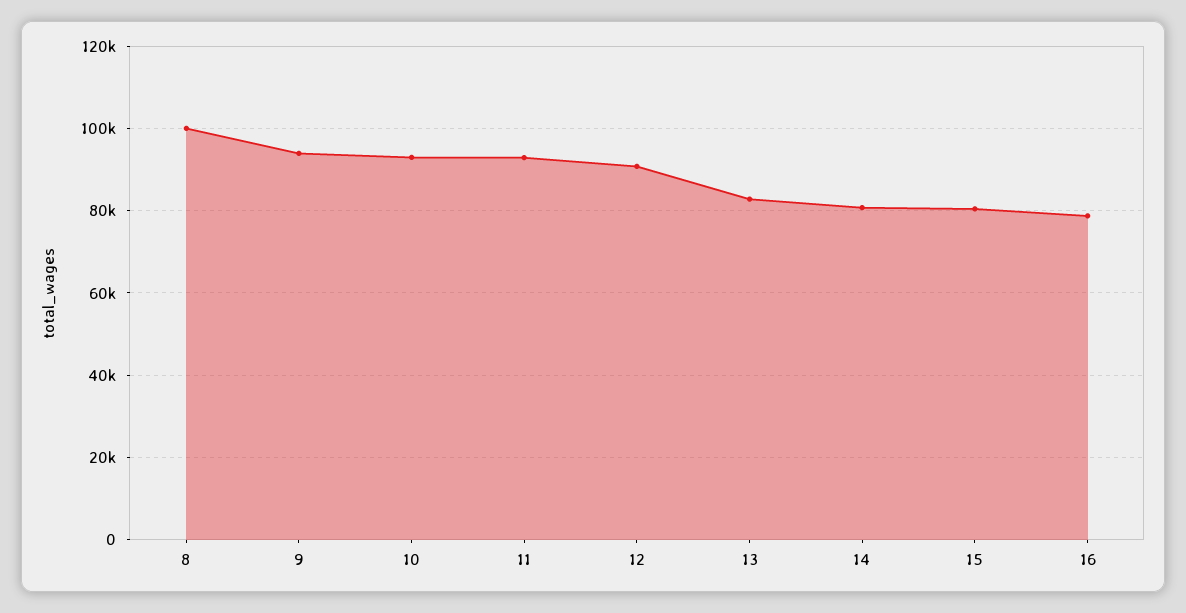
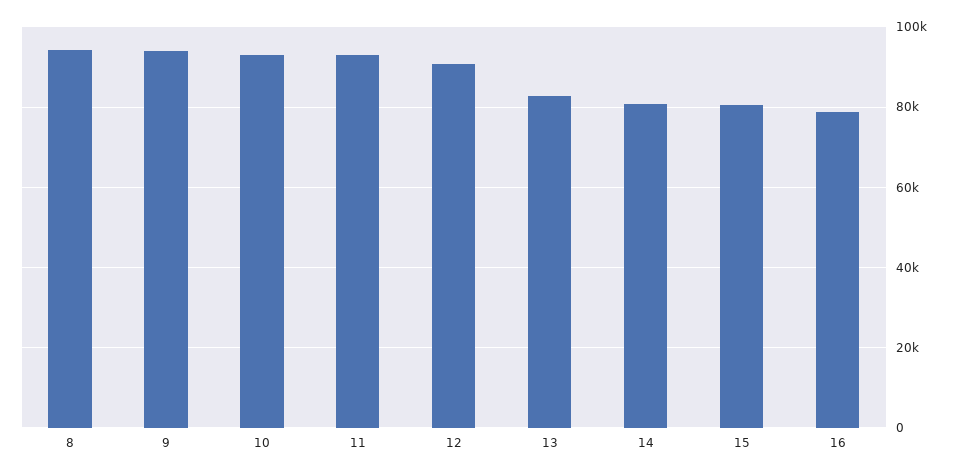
8: 100000 -> 94000

